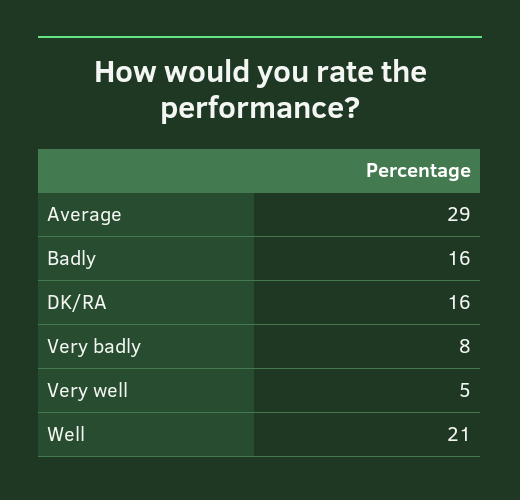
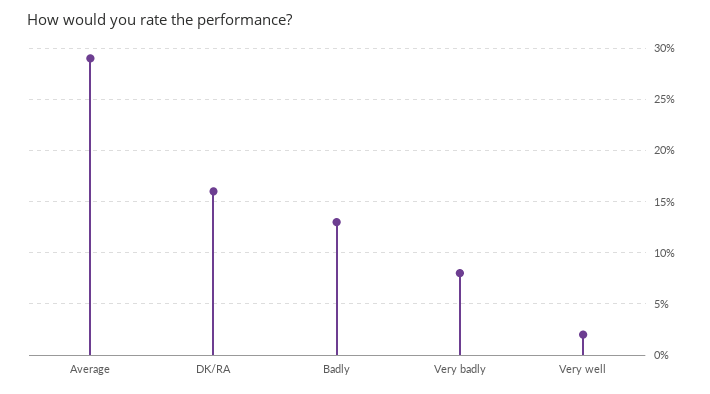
Badly: 16 -> 13
Very well: 5 -> 2
Well: 21 -> none

